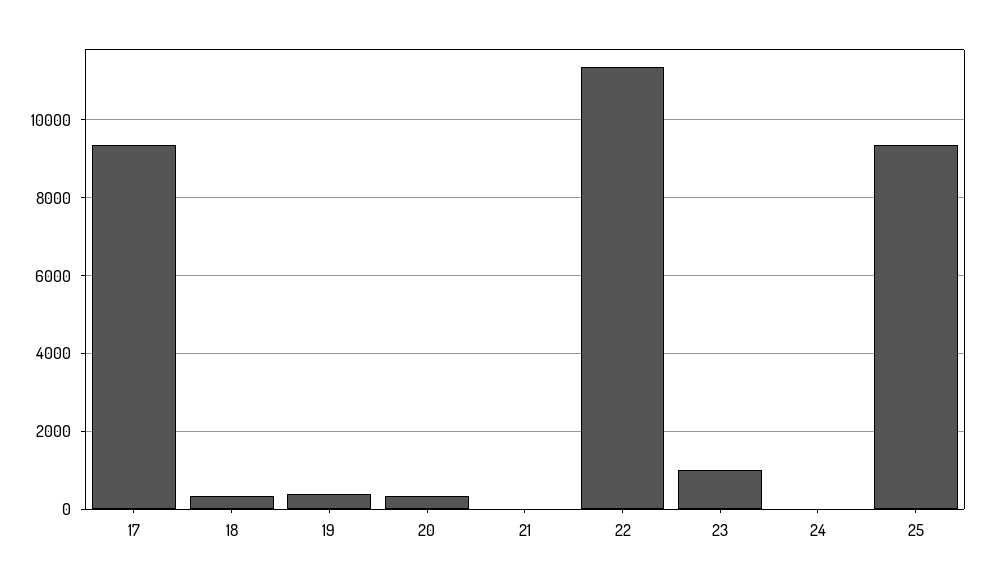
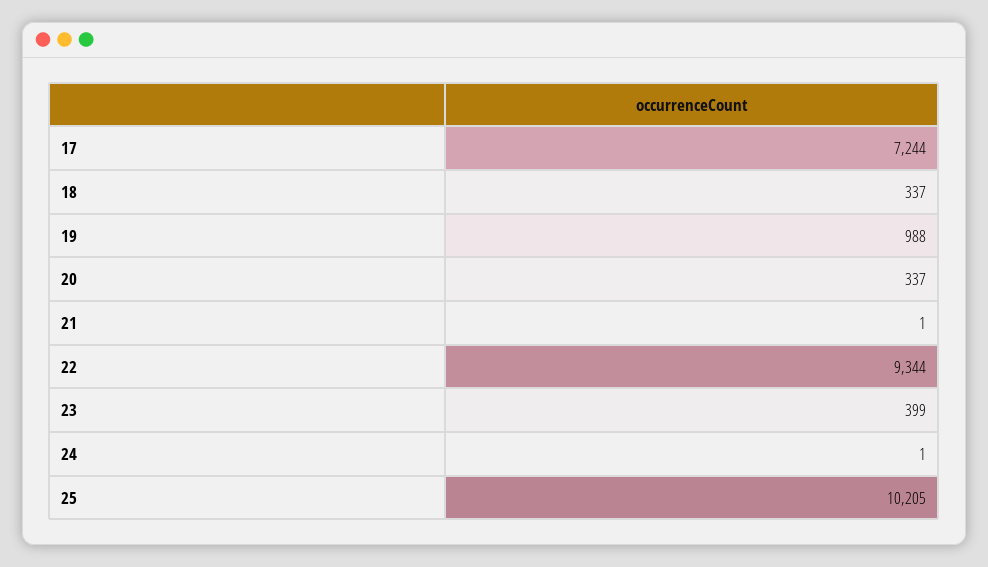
17: 9400 -> 7244
19: 400 -> 988
22: 11400 -> 9344
23: 1000 -> 399
25: 9400 -> 10205

